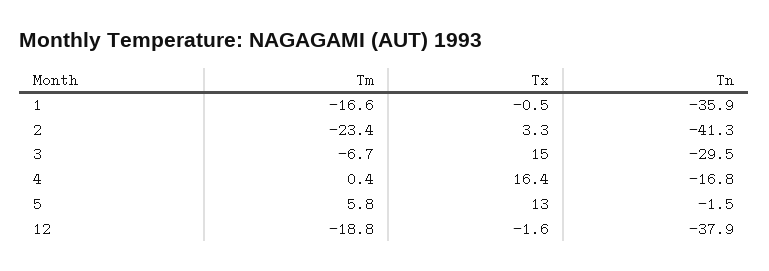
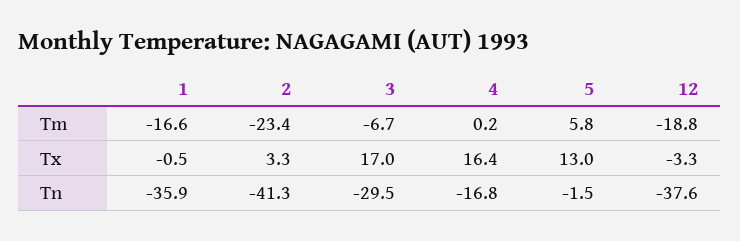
Tx, 3: 15 -> 17
Tm, 4: 0.4 -> 0.2
Tx, 12: -1.6 -> -3.3
Tn, 12: -37.9 -> -37.6

